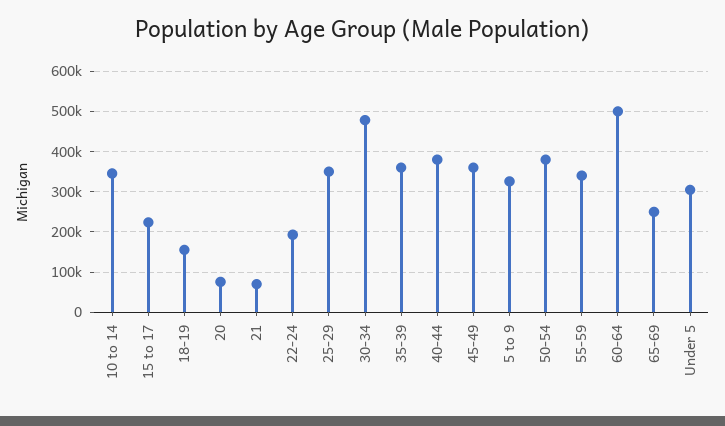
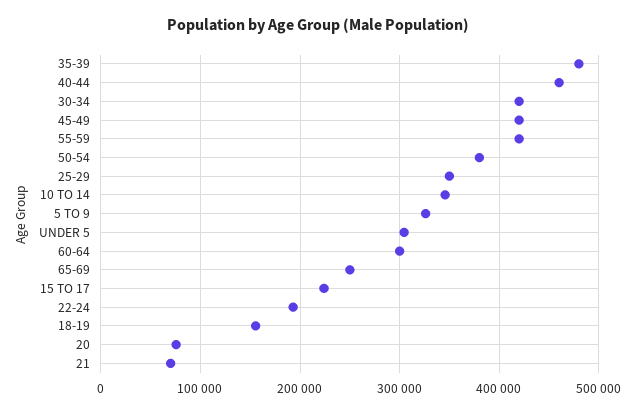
30-34: 480000 -> 420000
35-39: 360000 -> 480000
40-44: 380000 -> 460000
45-49: 360000 -> 420000
55-59: 340000 -> 420000
60-64: 500000 -> 300000

